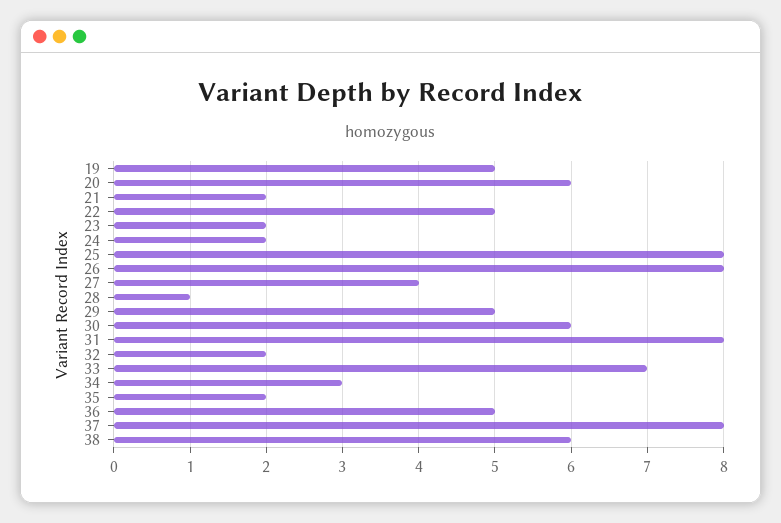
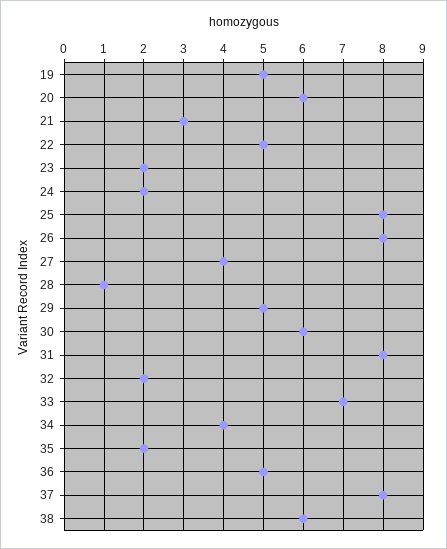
21: 2 -> 3
34: 3 -> 4

